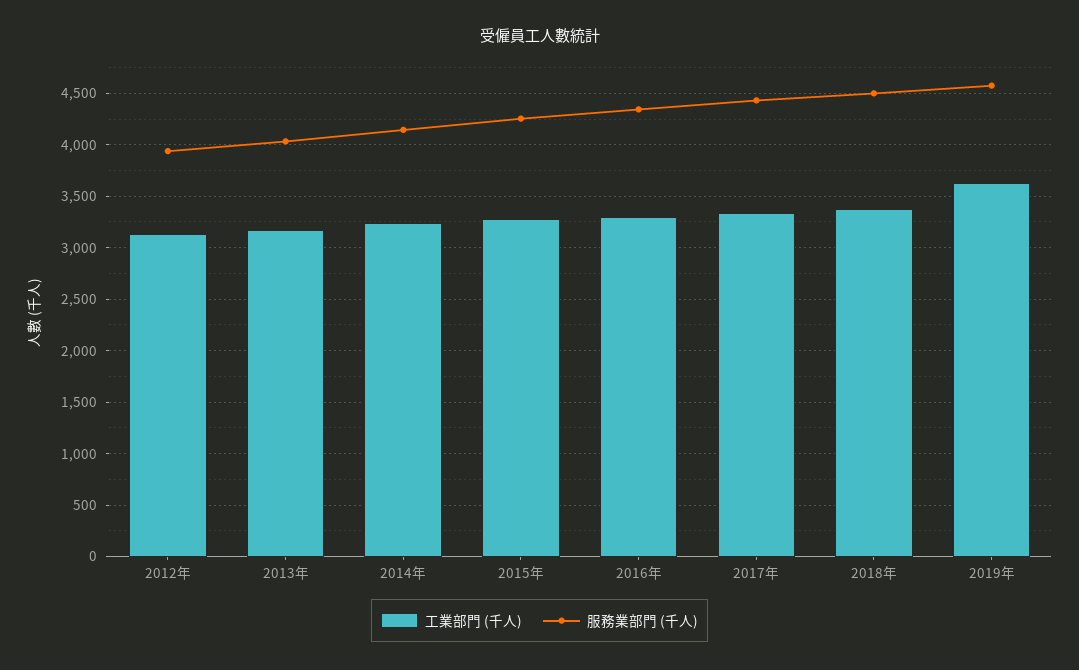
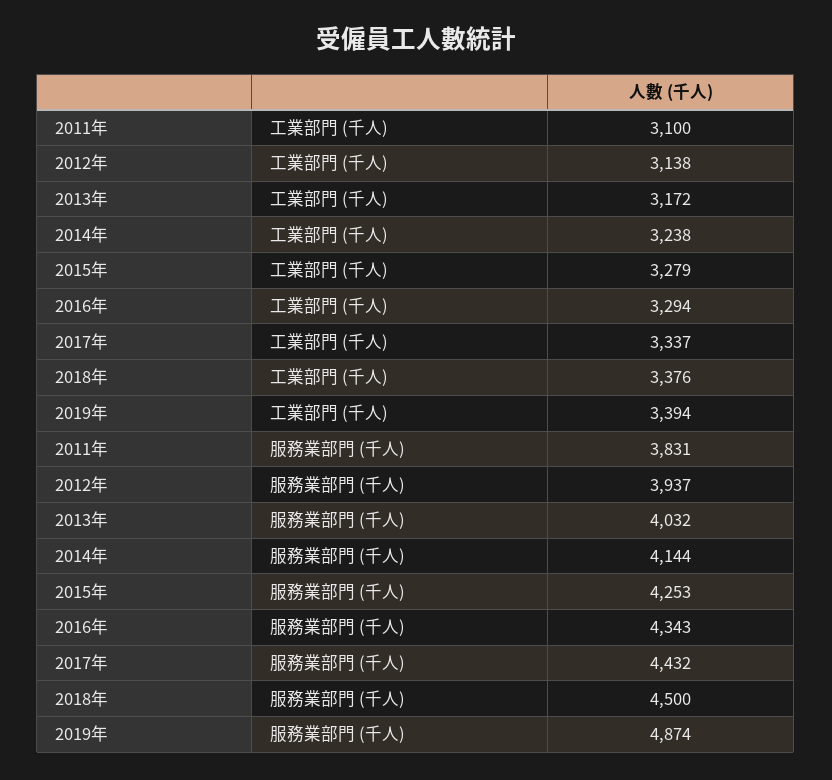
工業部門 (千人), 2019年: 3600 -> 3394
服務業部門 (千人), 2019年: 4600 -> 4874
工業部門 (千人), 2011年: none -> 3100
服務業部門 (千人), 2011年: none -> 3831

